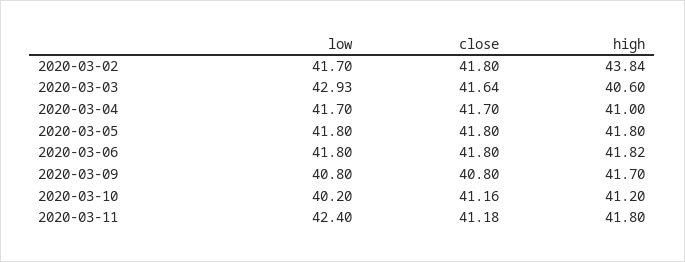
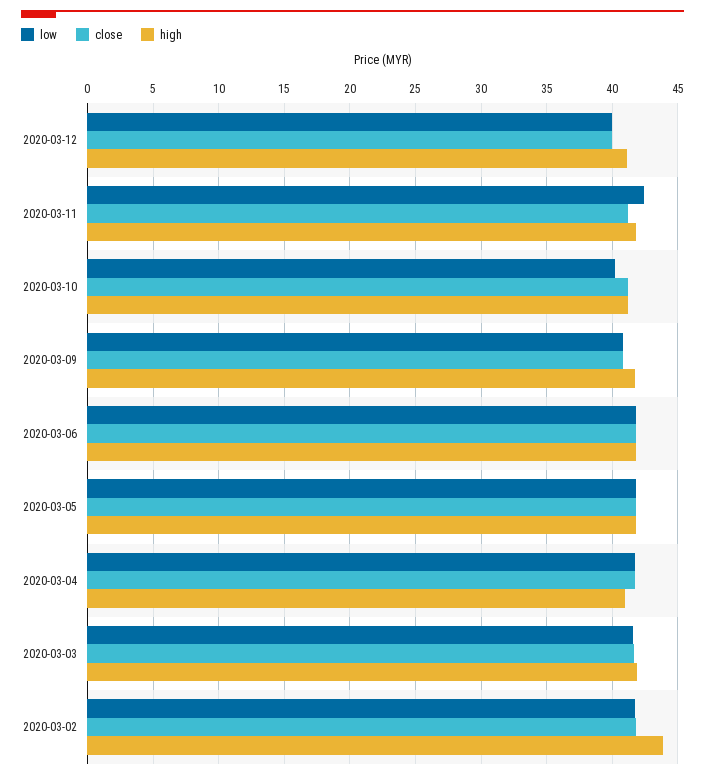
low, 2020-03-03: 42.93 -> 41.5
high, 2020-03-03: 40.6 -> 42
low, 2020-03-12: none -> 40
close, 2020-03-12: none -> 40
high, 2020-03-12: none -> 41

